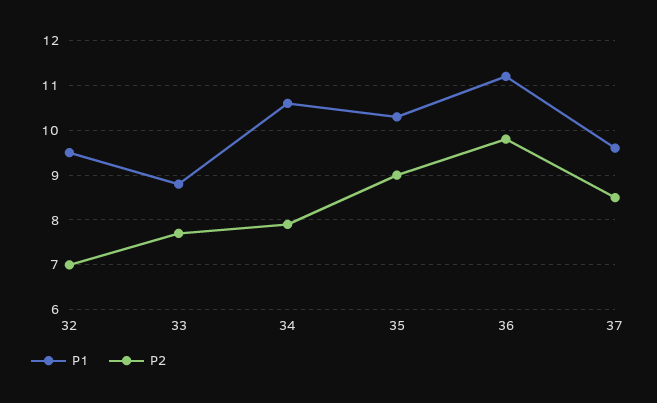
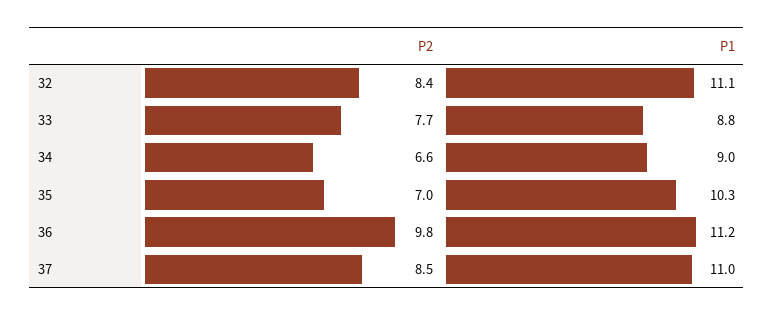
P1, 32: 9.5 -> 11.1
P2, 32: 7 -> 8.4
P1, 34: 10.5 -> 9
P2, 34: 8 -> 6.6
P2, 35: 9 -> 7
P1, 37: 9.5 -> 11

